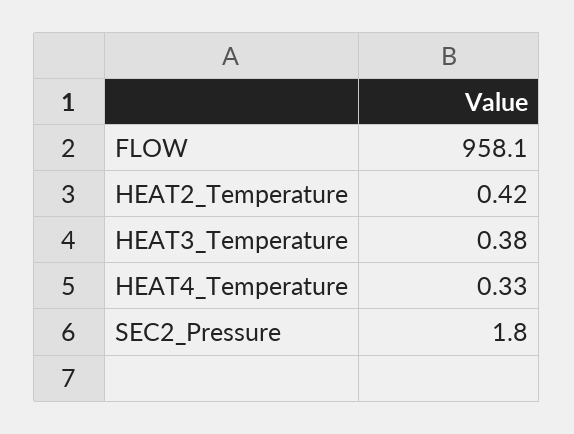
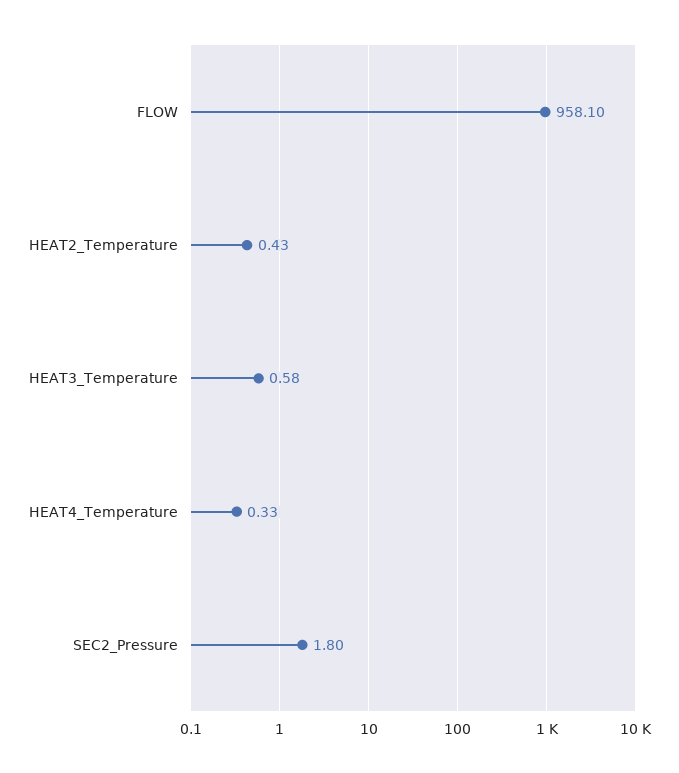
HEAT2_Temperature: 0.42 -> 0.43
HEAT3_Temperature: 0.38 -> 0.58

